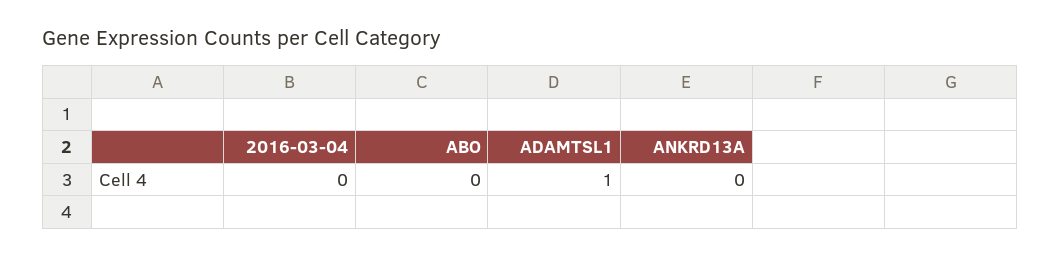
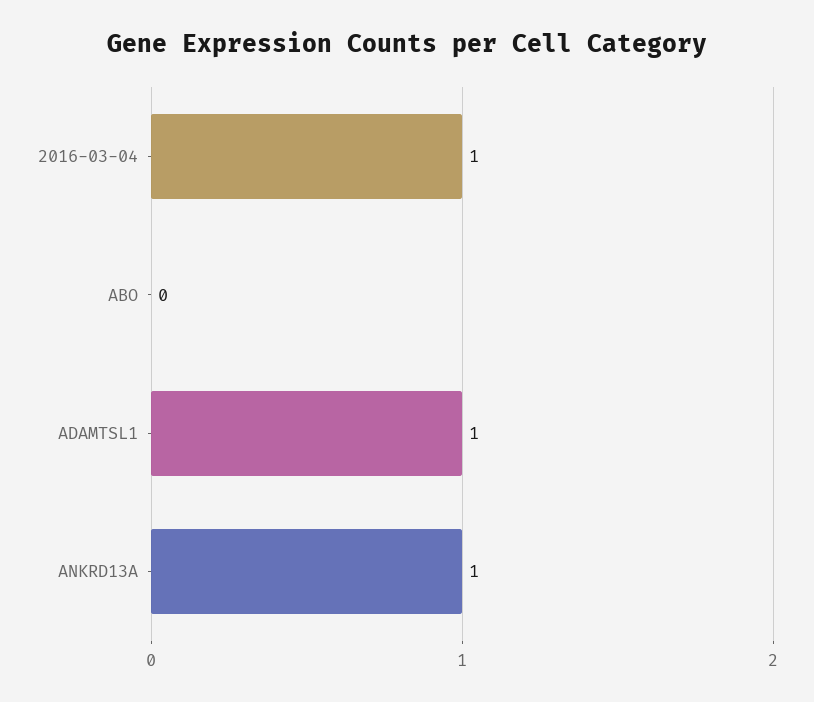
2016-03-04: 0 -> 1
ANKRD13A: 0 -> 1

